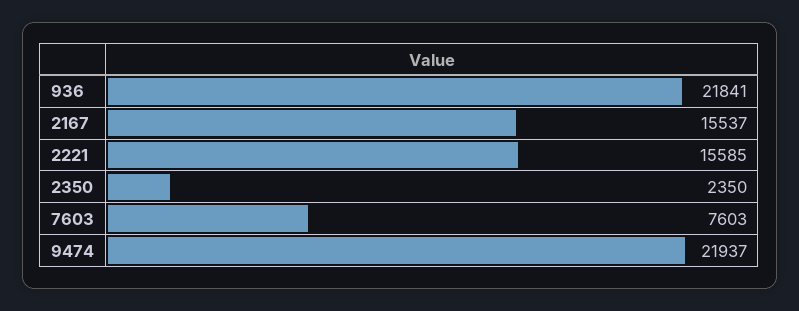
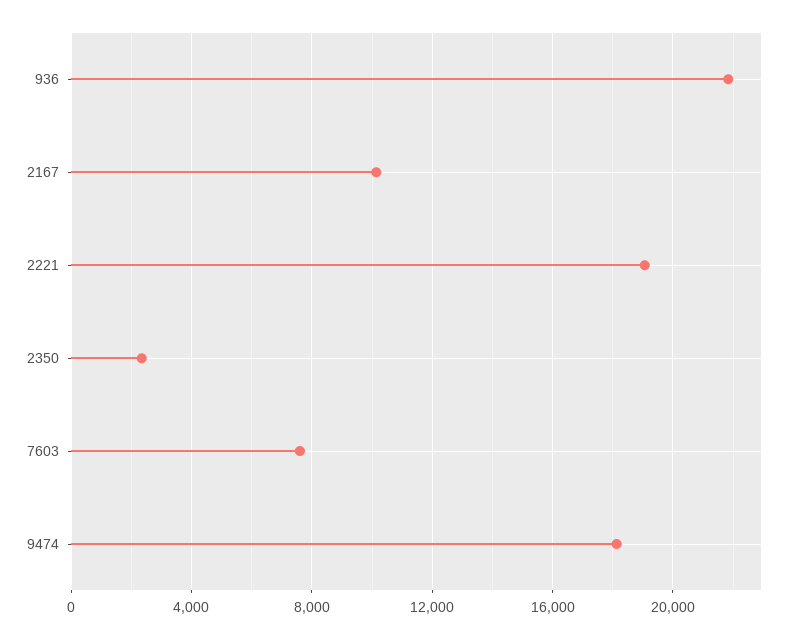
2167: 15537 -> 10000
2221: 15585 -> 19000
9474: 21937 -> 18000

